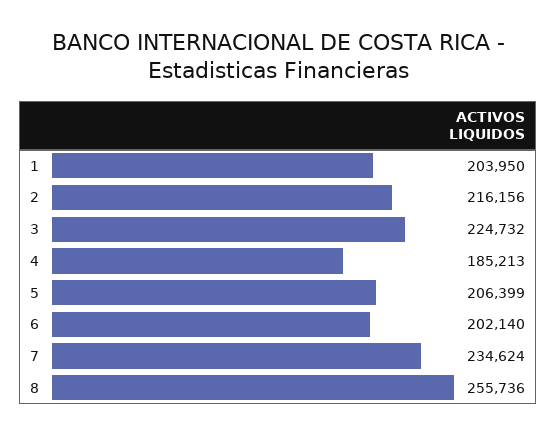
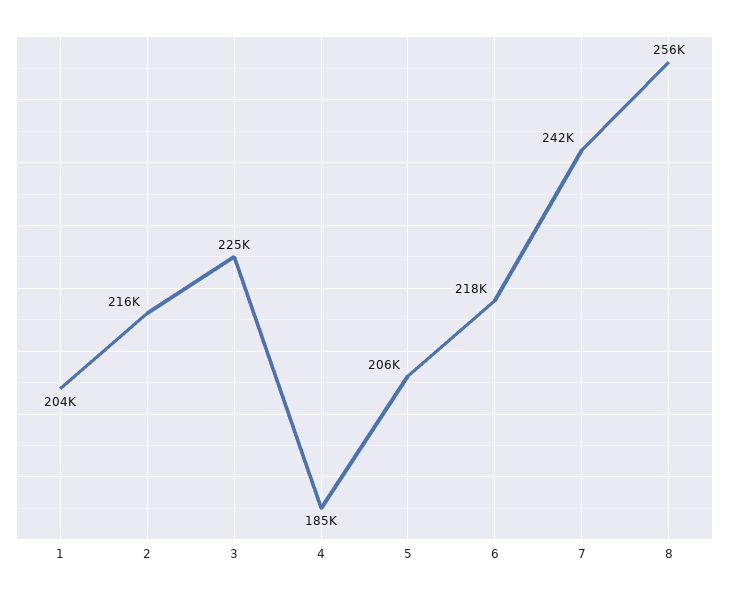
6: 202140 -> 218000
7: 234624 -> 242000

